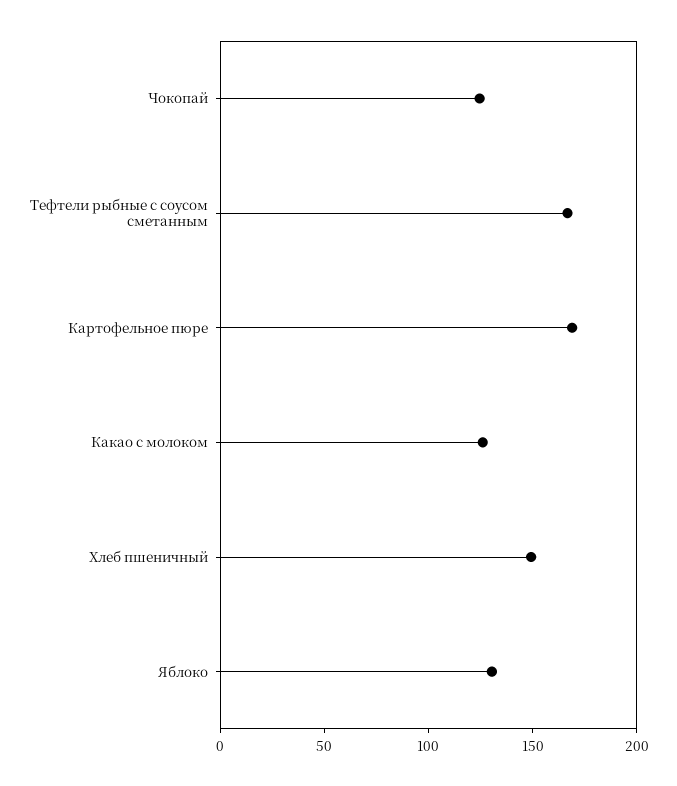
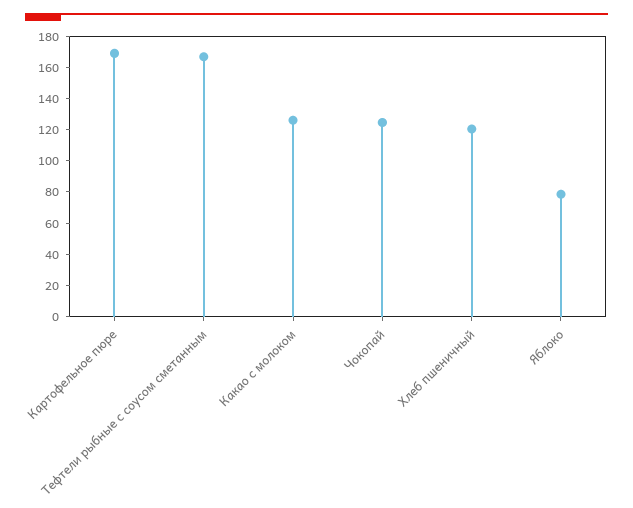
Хлеб пшеничный: 150 -> 120
Яблоко: 130 -> 80

